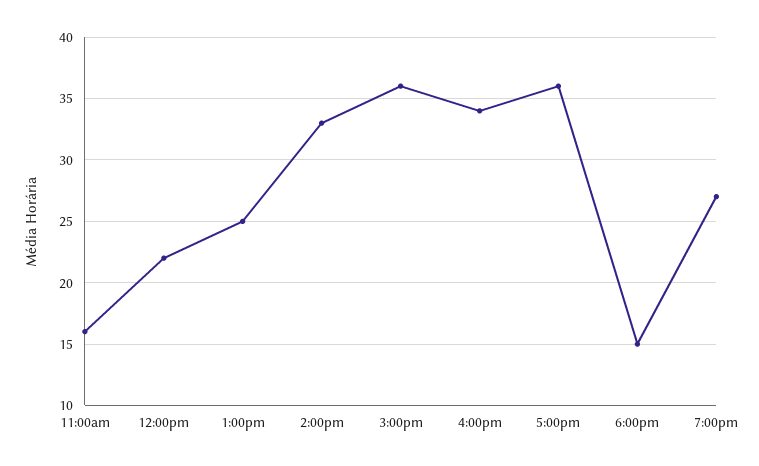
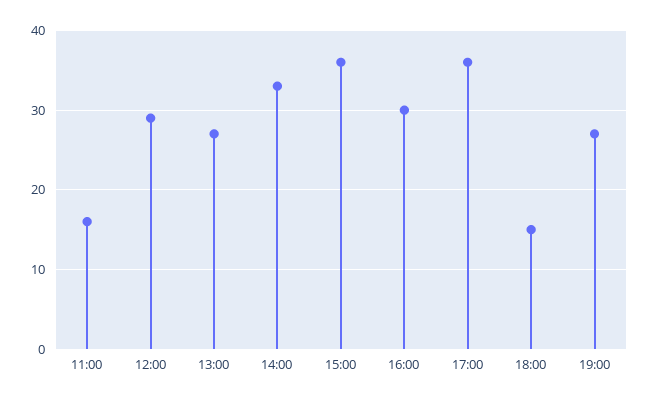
12:00pm: 22 -> 29
1:00pm: 25 -> 27
4:00pm: 34 -> 30

